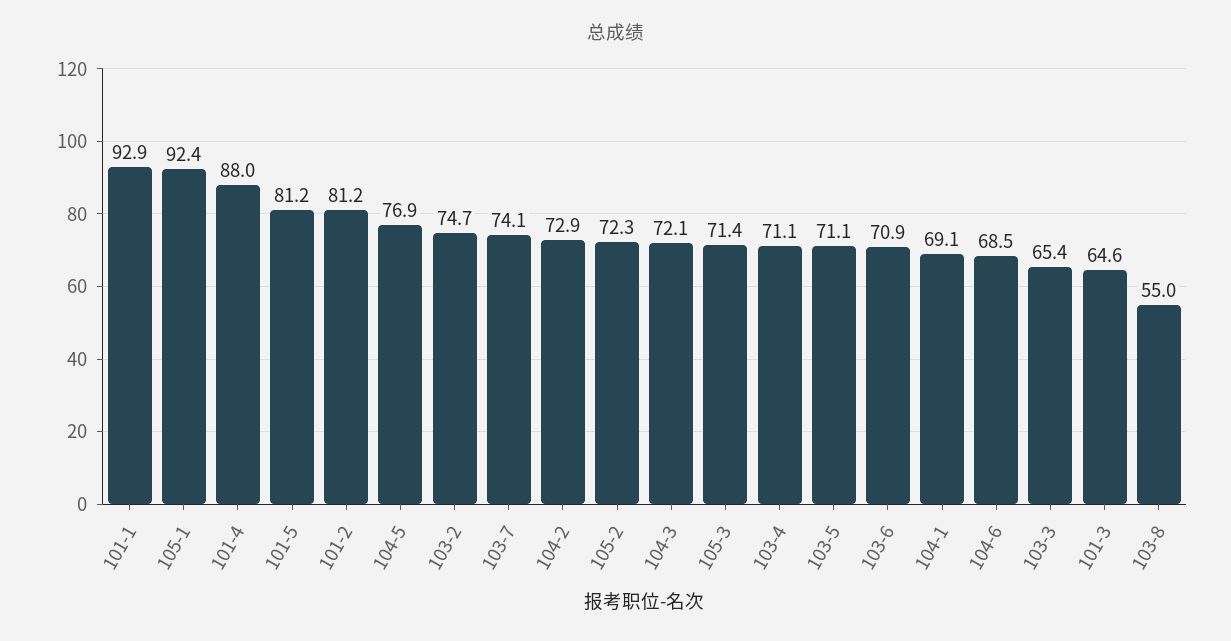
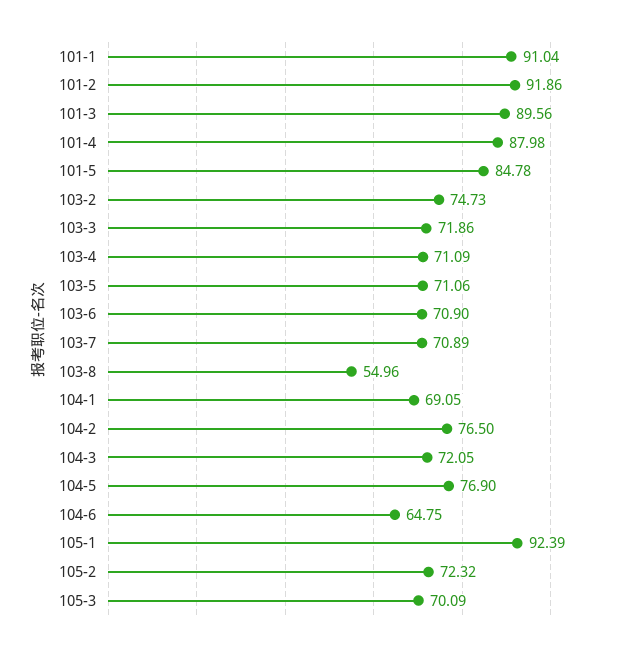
101-1: 92.9 -> 91.04
101-5: 81.2 -> 84.78
101-2: 81.2 -> 91.86
103-7: 74.1 -> 70.89
104-2: 72.9 -> 76.5
105-3: 71.4 -> 70.09
104-6: 68.5 -> 64.75
103-3: 65.4 -> 71.86
101-3: 64.6 -> 89.56

